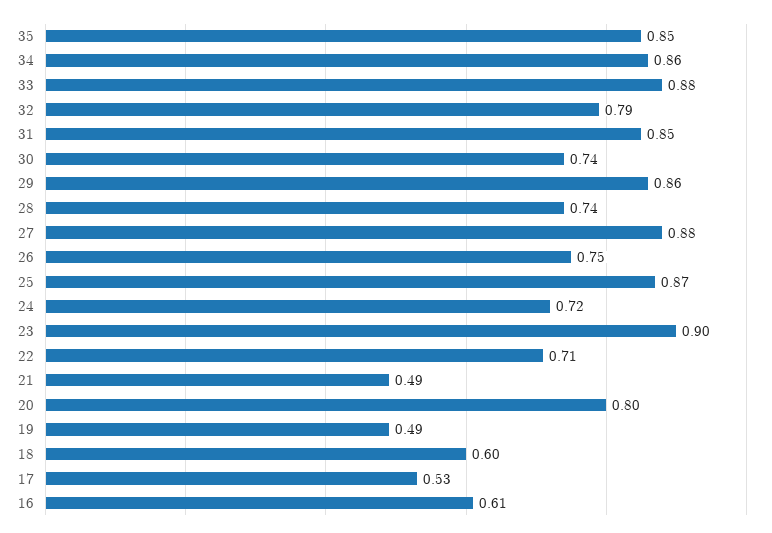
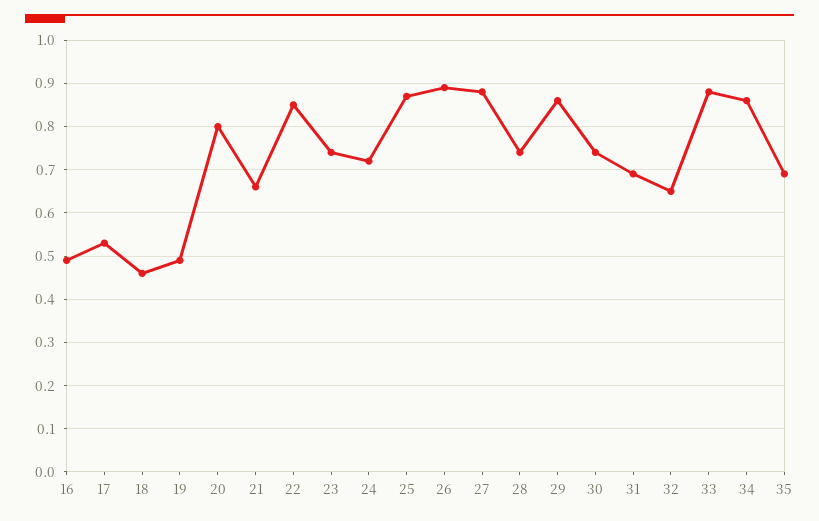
35: 0.85 -> 0.7
32: 0.79 -> 0.65
31: 0.85 -> 0.7
26: 0.75 -> 0.9
23: 0.9 -> 0.75
22: 0.71 -> 0.85
21: 0.49 -> 0.65
18: 0.6 -> 0.45
16: 0.61 -> 0.5

